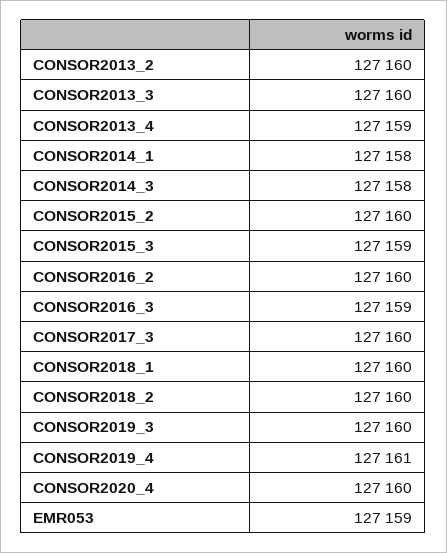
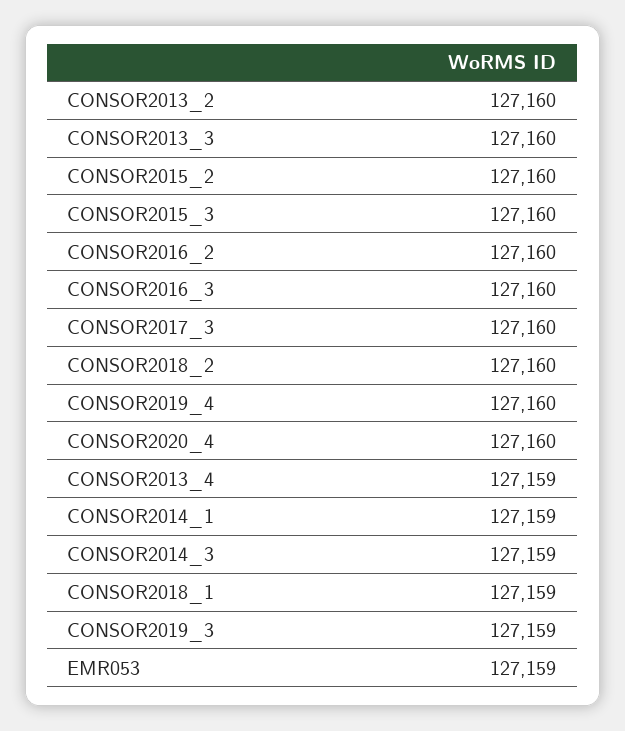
CONSOR2014_1: 127158 -> 127159
CONSOR2014_3: 127158 -> 127159
CONSOR2015_3: 127159 -> 127160
CONSOR2016_3: 127159 -> 127160
CONSOR2018_1: 127160 -> 127159
CONSOR2019_3: 127160 -> 127159
CONSOR2019_4: 127161 -> 127160

